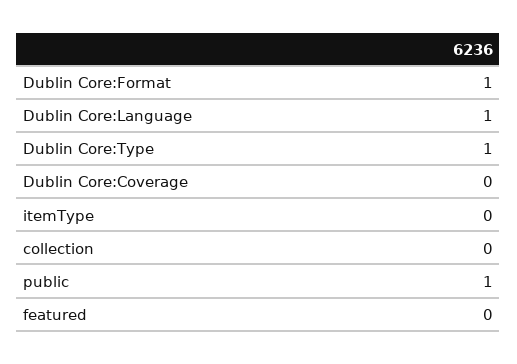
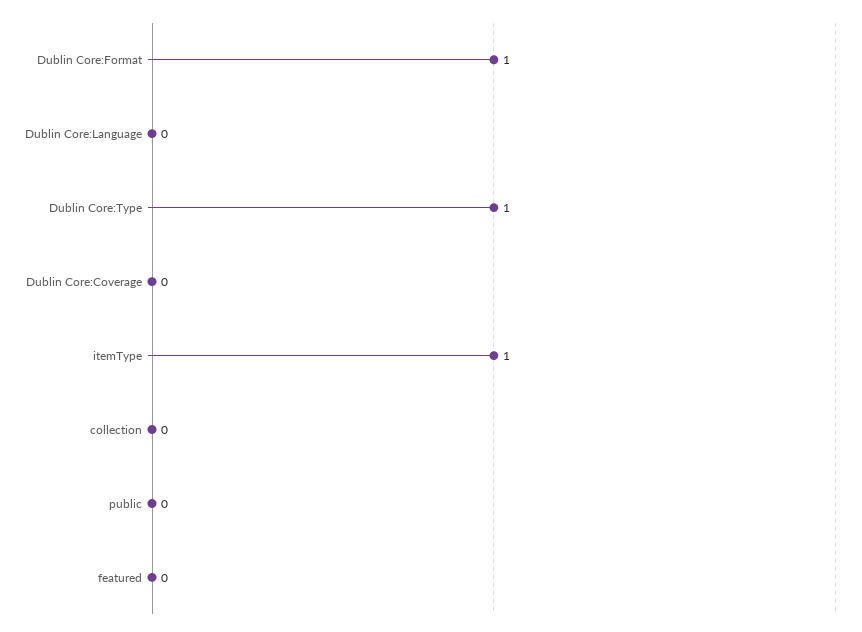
Dublin Core:Language: 1 -> 0
itemType: 0 -> 1
public: 1 -> 0

